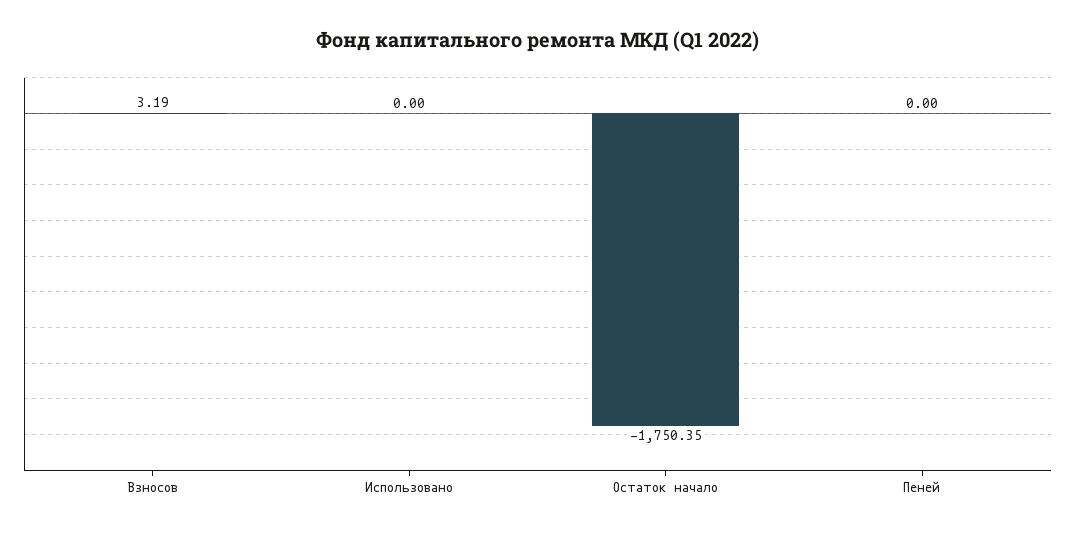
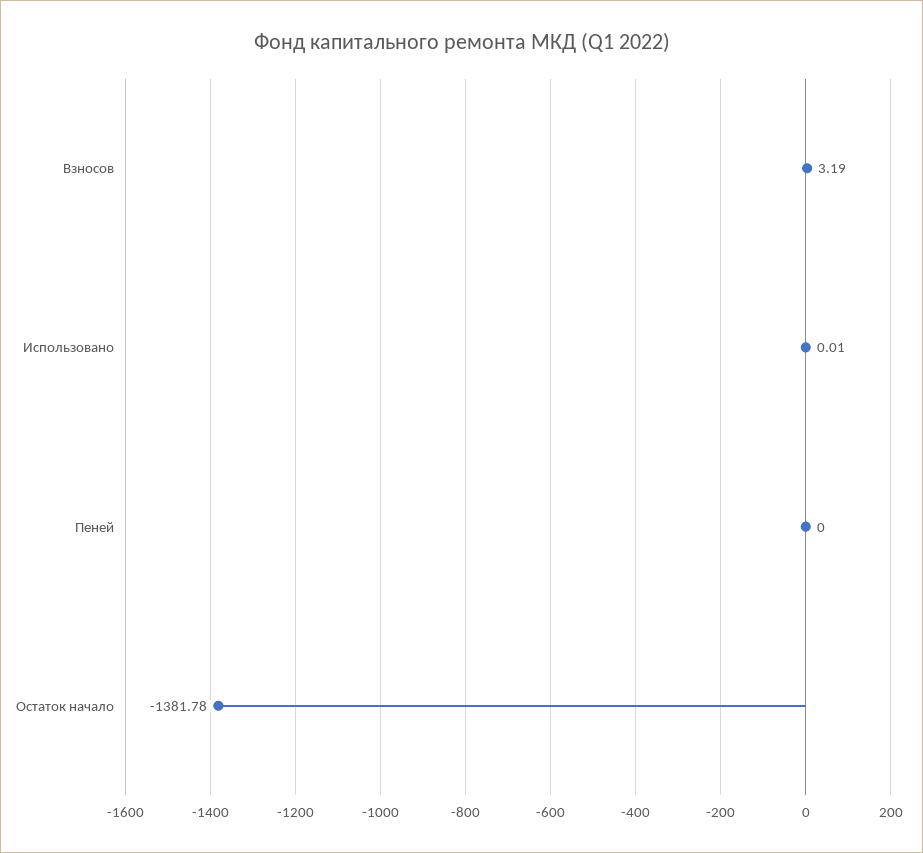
Использовано: 0 -> 0.01
Остаток начало: -1750.35 -> -1381.78

